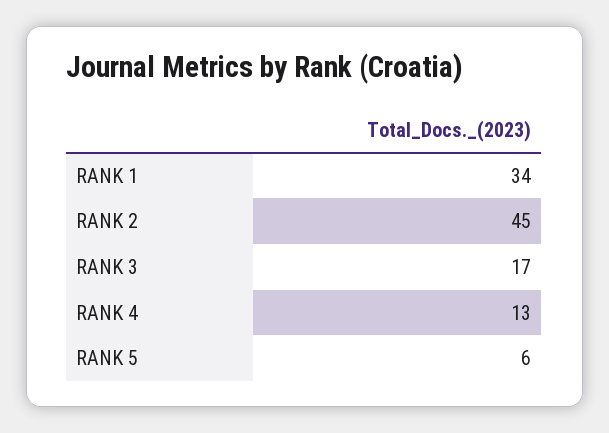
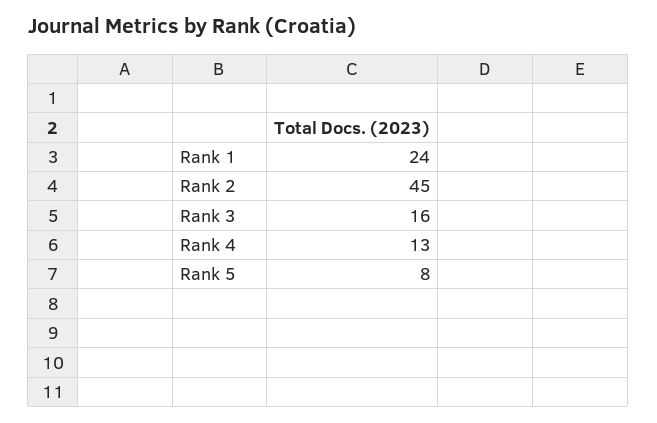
RANK 1: 34 -> 24
RANK 3: 17 -> 16
RANK 5: 6 -> 8

